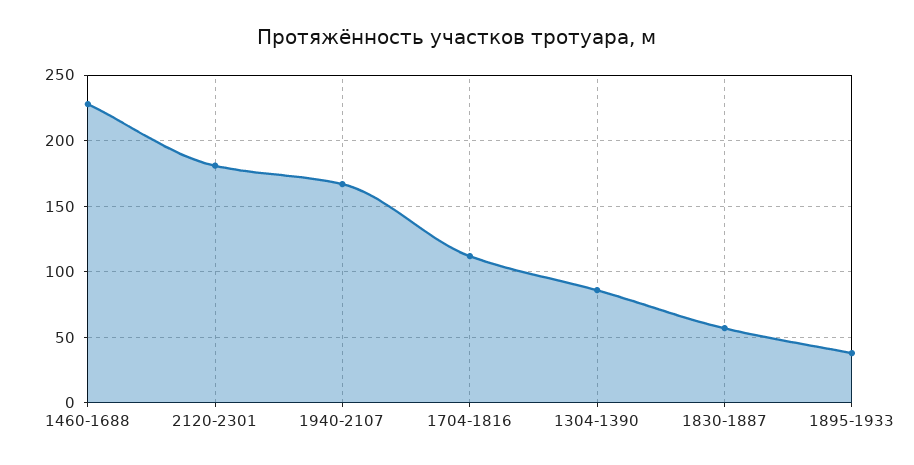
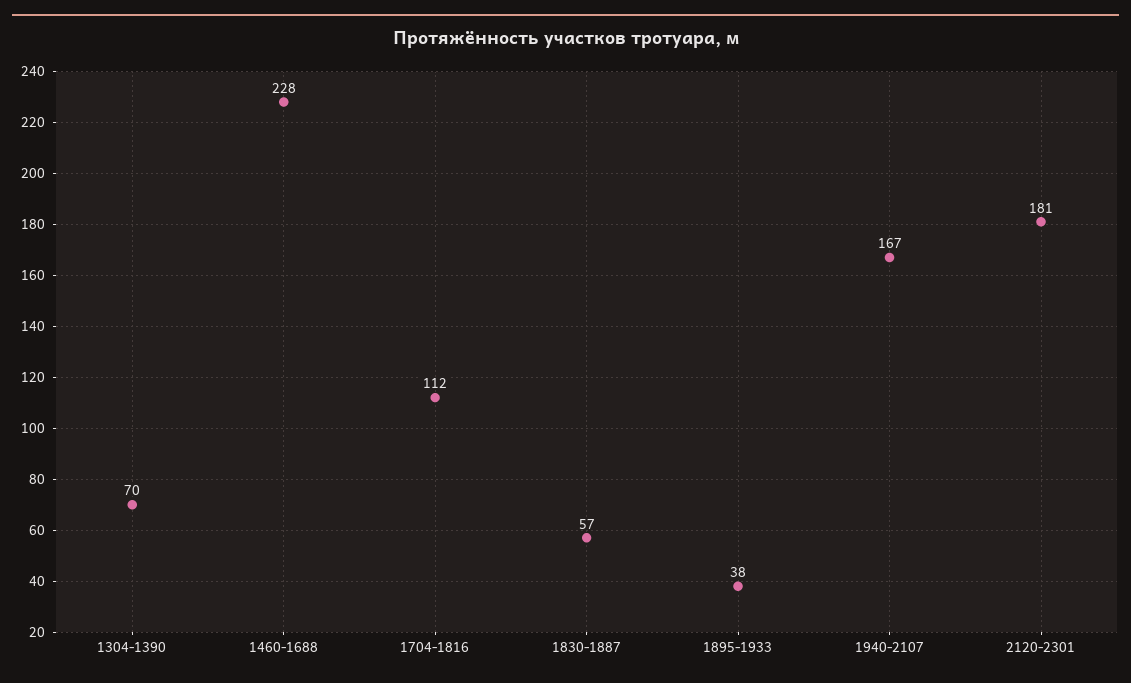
1304-1390: 85 -> 70

